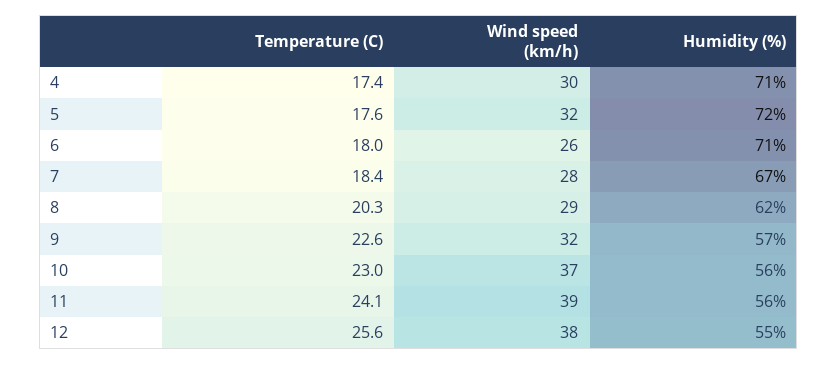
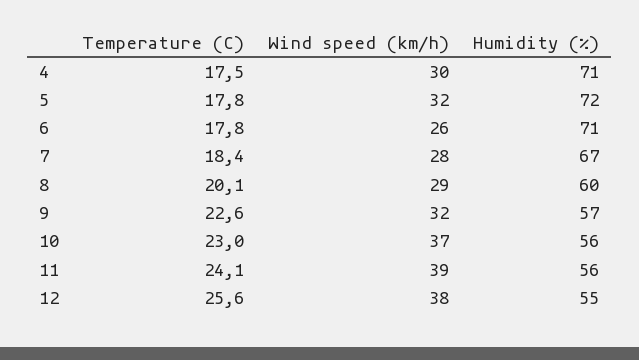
Temperature (C), 4: 17.4 -> 17.5
Temperature (C), 5: 17.6 -> 17.8
Temperature (C), 6: 18 -> 17.8
Temperature (C), 8: 20.3 -> 20.1
Humidity (%), 8: 62 -> 60

